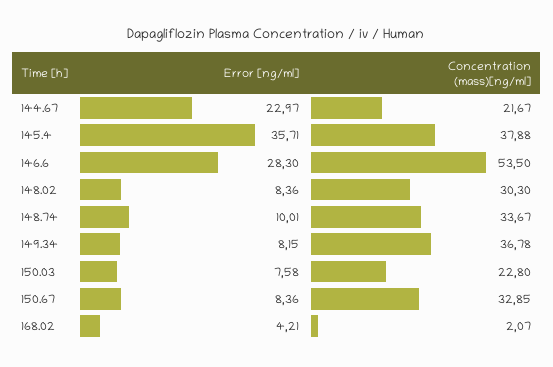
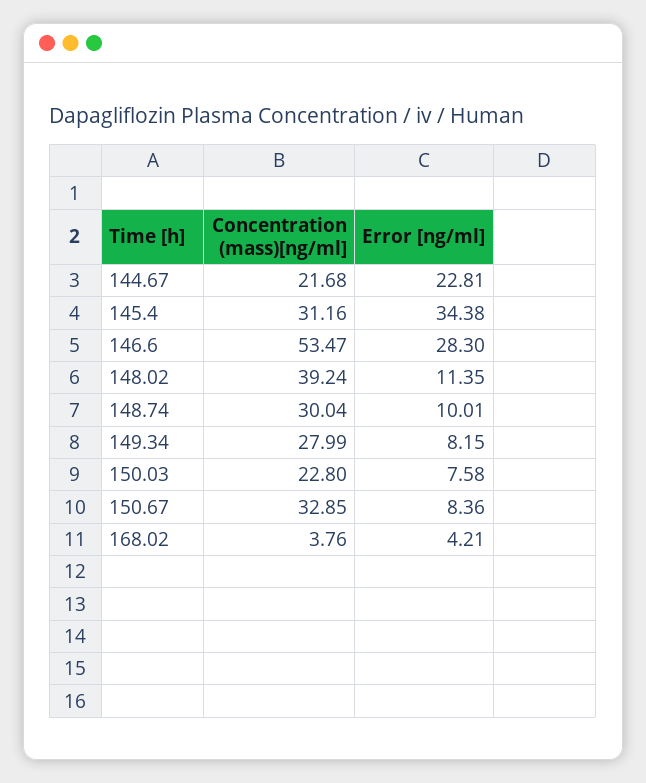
Error [ng/ml], 144.67: 22.97 -> 22.81
Concentration (mass)[ng/ml], 144.67: 21.67 -> 21.68
Error [ng/ml], 145.4: 35.71 -> 34.38
Concentration (mass)[ng/ml], 145.4: 37.88 -> 31.16
Concentration (mass)[ng/ml], 146.6: 53.5 -> 53.47
Error [ng/ml], 148.02: 8.36 -> 11.35
Concentration (mass)[ng/ml], 148.02: 30.3 -> 39.24
Concentration (mass)[ng/ml], 148.74: 33.67 -> 30.04
Concentration (mass)[ng/ml], 149.34: 36.78 -> 27.99
Concentration (mass)[ng/ml], 168.02: 2.07 -> 3.76

